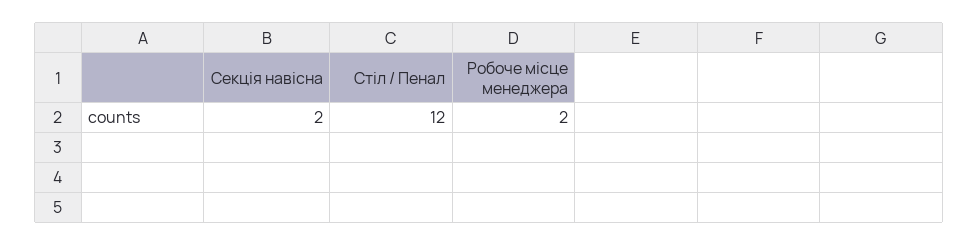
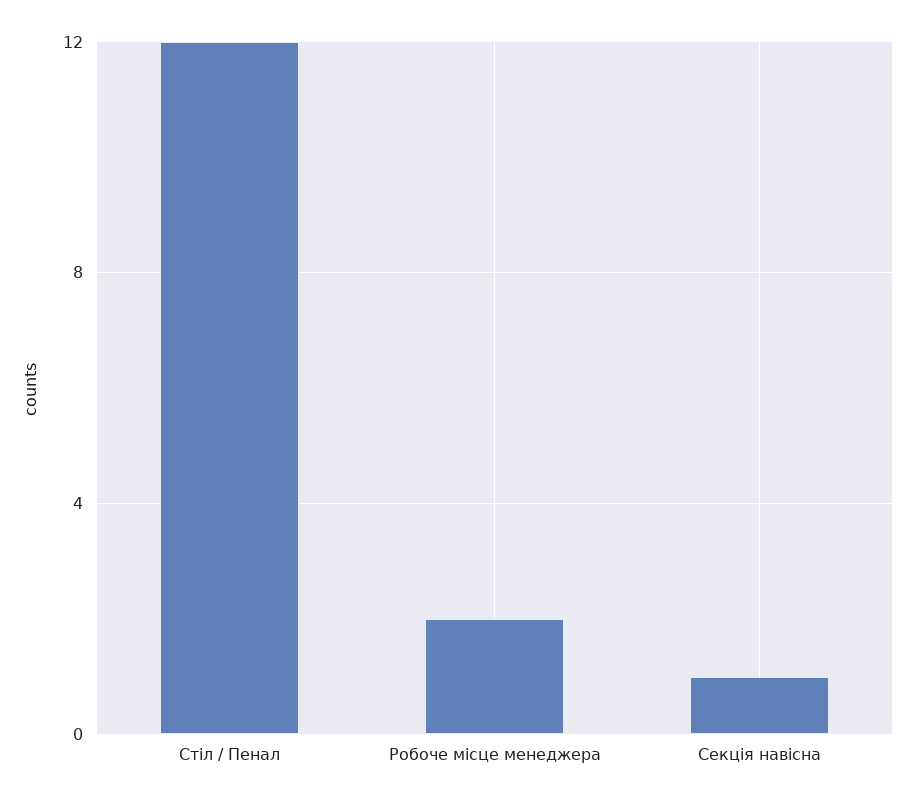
Секція навісна: 2 -> 1

